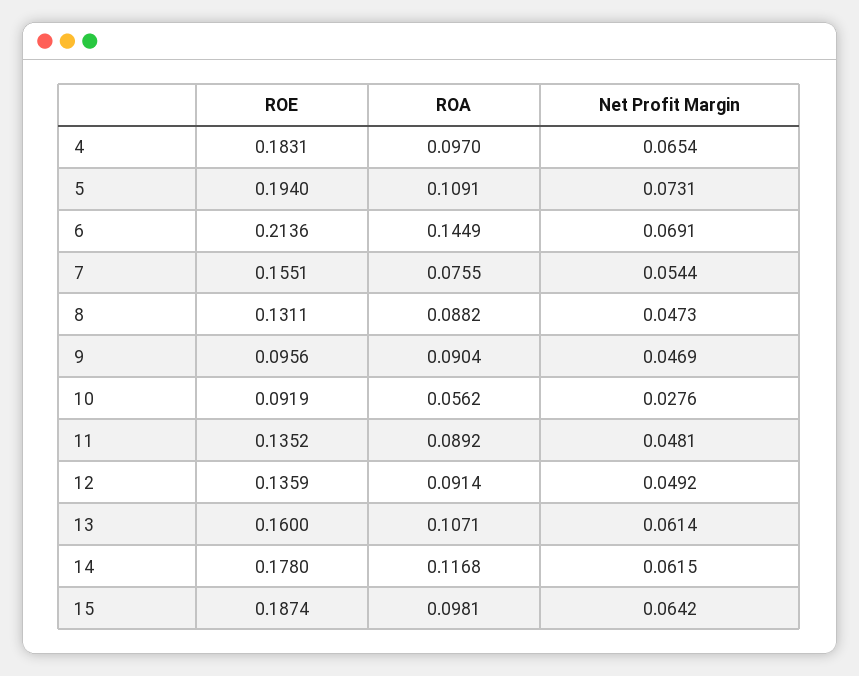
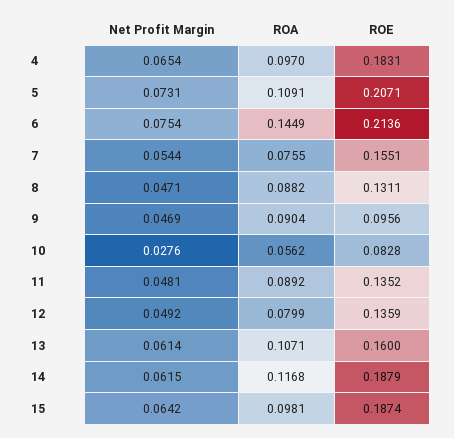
ROE, 5: 0.194 -> 0.2071
Net Profit Margin, 6: 0.0691 -> 0.0754
Net Profit Margin, 8: 0.0473 -> 0.0471
ROE, 10: 0.0919 -> 0.0828
ROA, 12: 0.0914 -> 0.0799
ROE, 14: 0.178 -> 0.1879

